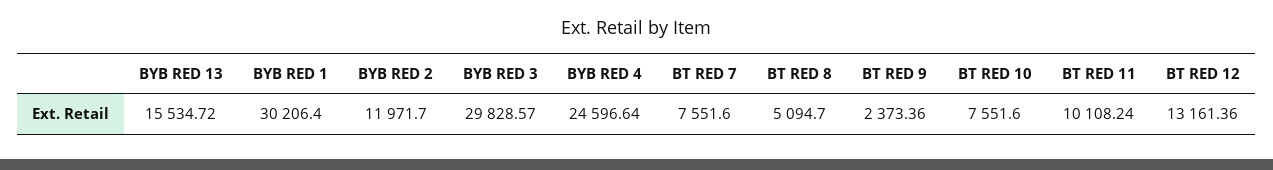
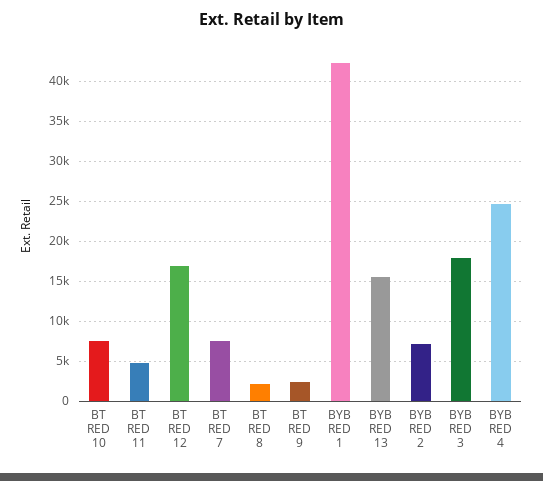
BYB RED 1: 30206.4 -> 42000
BYB RED 2: 11971.7 -> 7000
BYB RED 3: 29828.57 -> 18000
BT RED 8: 5094.7 -> 2000
BT RED 11: 10108.24 -> 5000
BT RED 12: 13161.36 -> 17000

